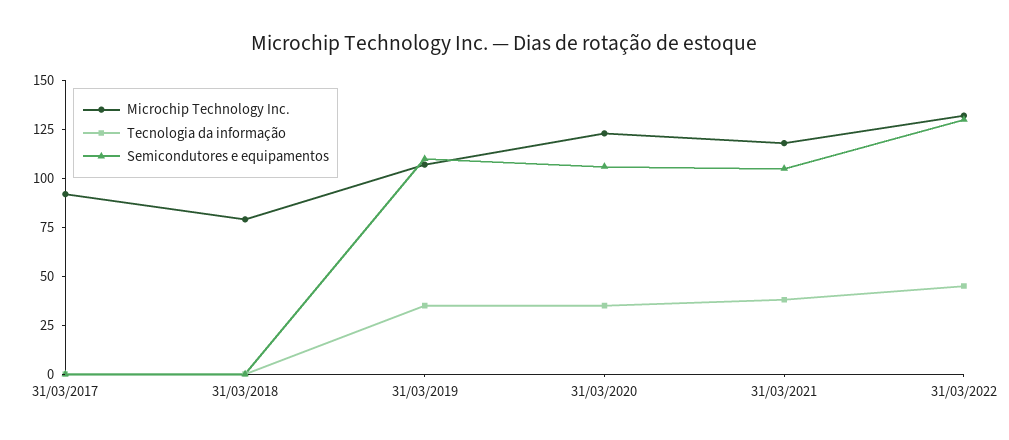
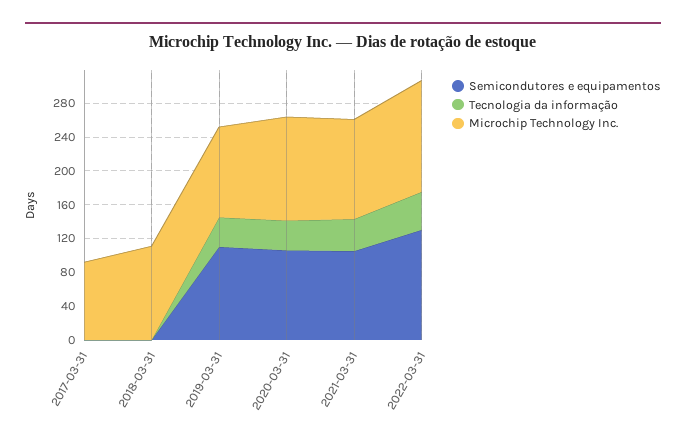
Microchip Technology Inc., 31/03/2018: 80 -> 110

